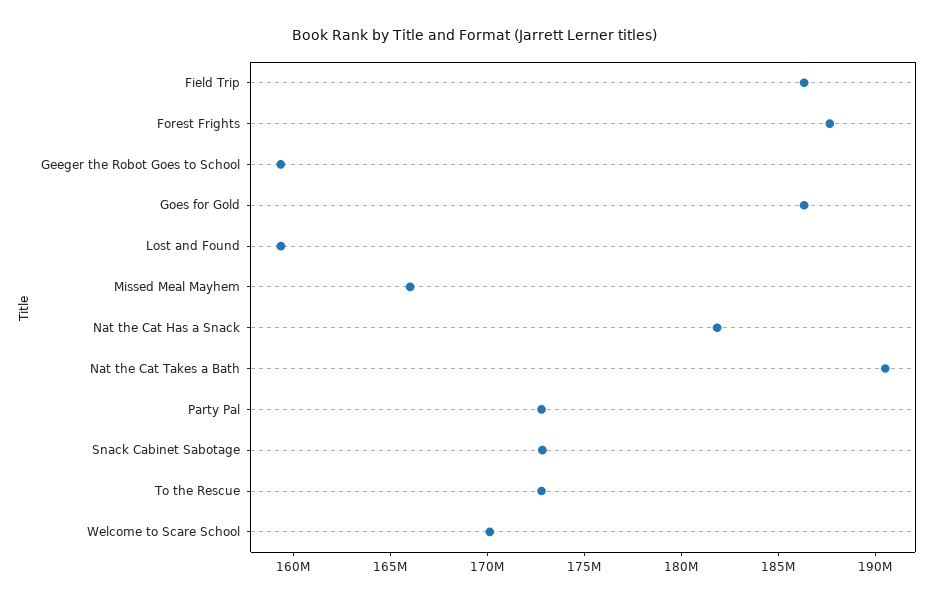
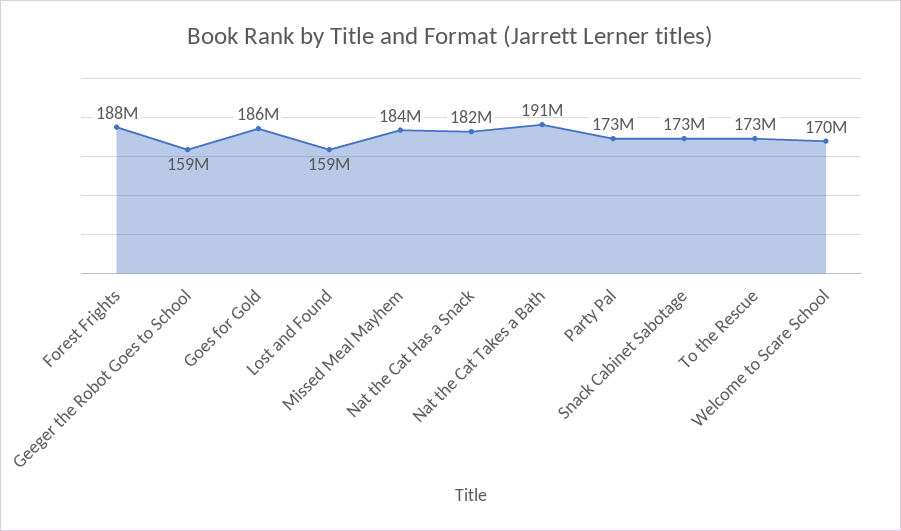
Field Trip: 186000000 -> none
Missed Meal Mayhem: 166000000 -> 184000000

